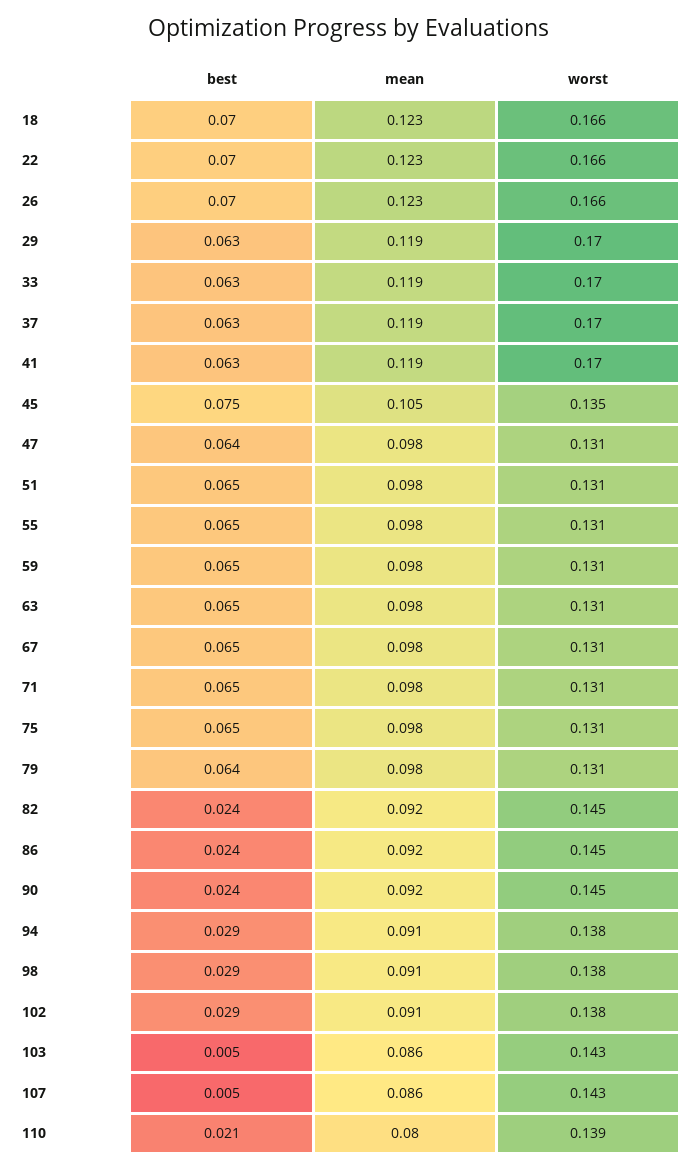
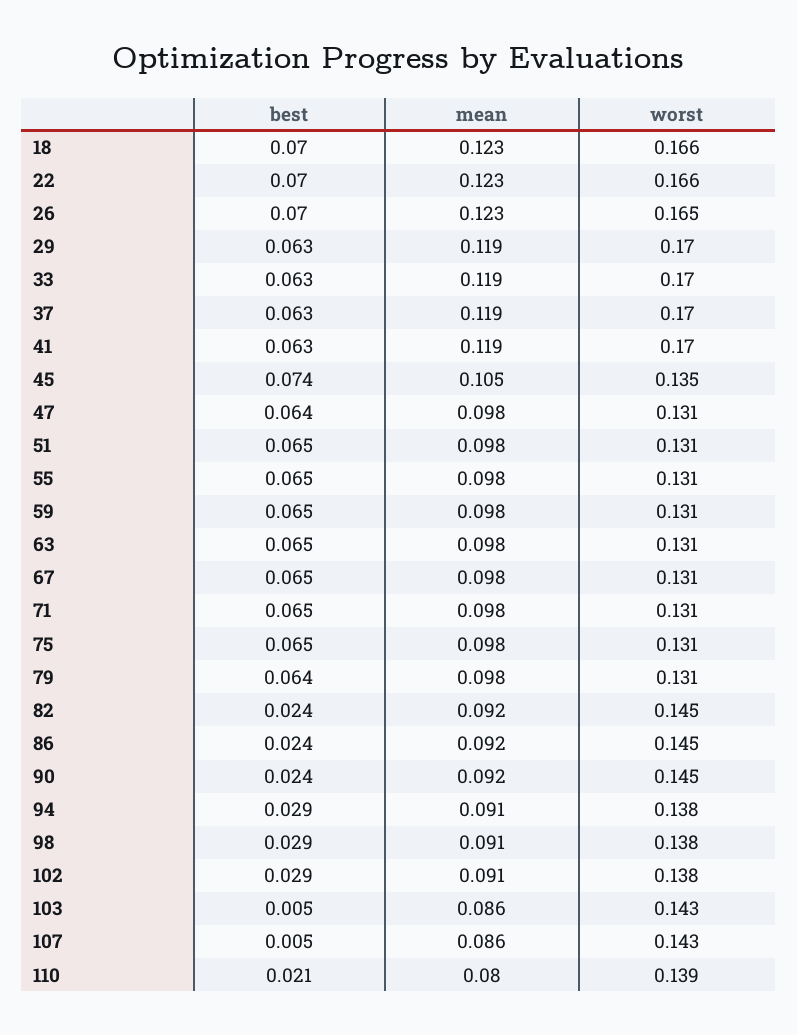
worst, 26: 0.166 -> 0.165
best, 45: 0.075 -> 0.074

